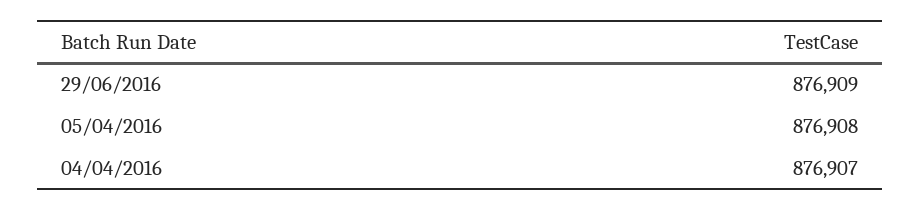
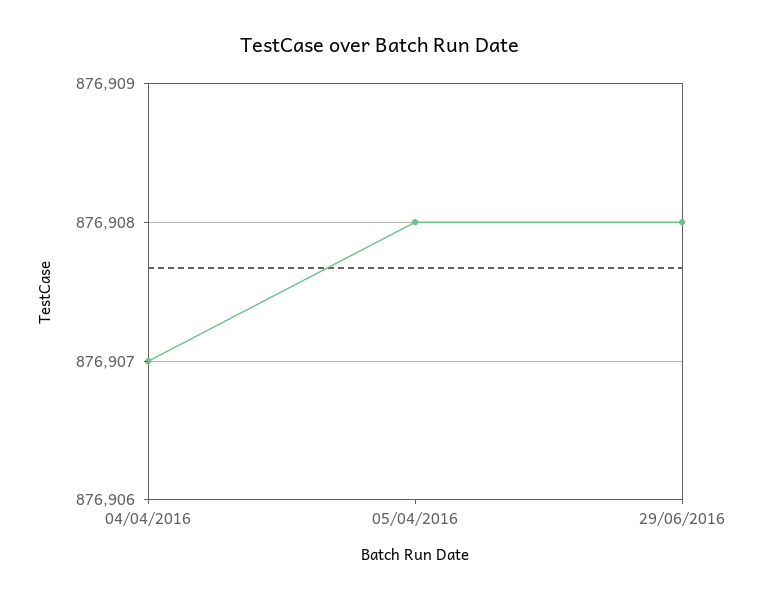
29/06/2016: 876909 -> 876908

